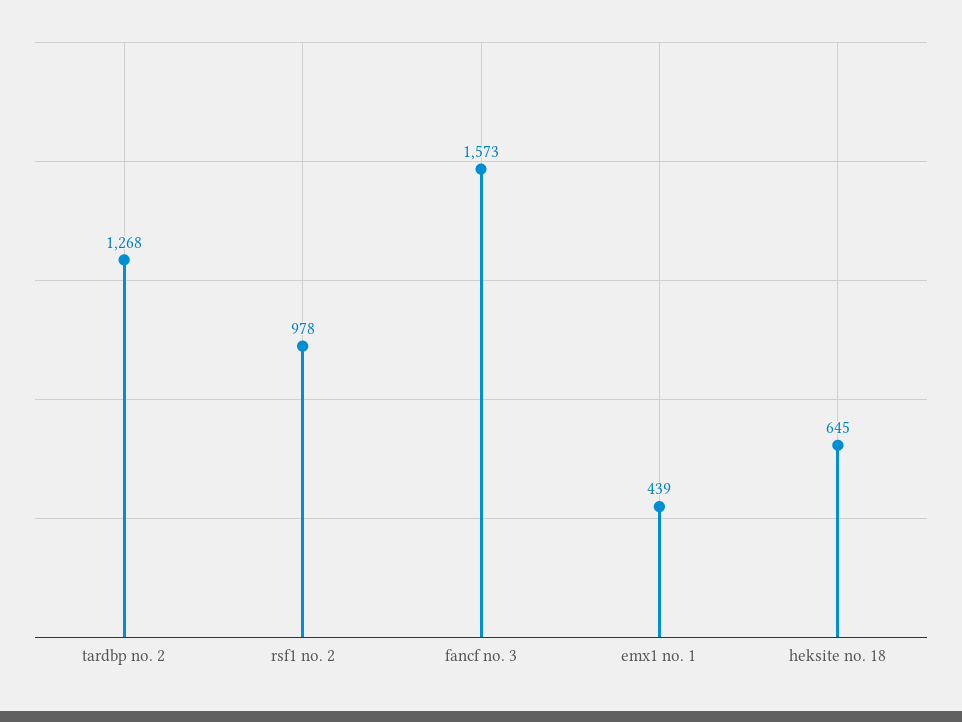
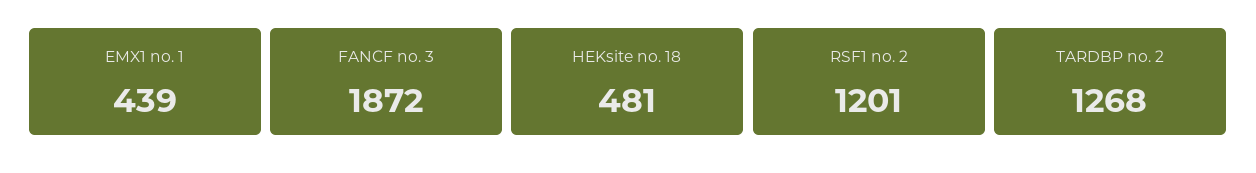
rsf1 no. 2: 978 -> 1201
fancf no. 3: 1573 -> 1872
heksite no. 18: 645 -> 481

